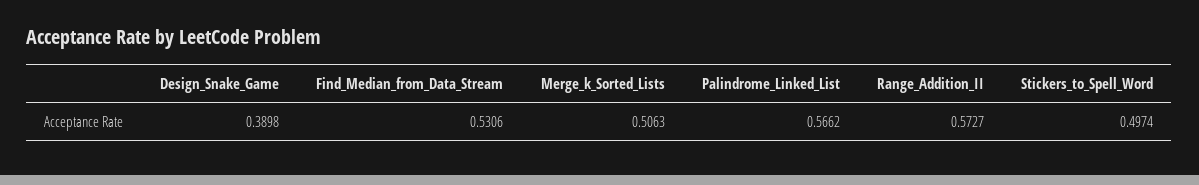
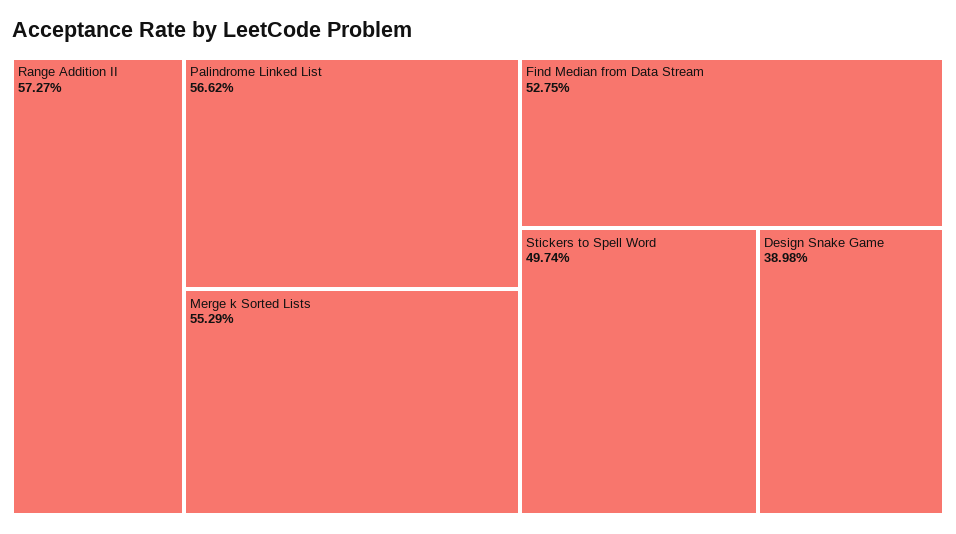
Find_Median_from_Data_Stream: 0.5306 -> 0.5275
Merge_k_Sorted_Lists: 0.5063 -> 0.5529

